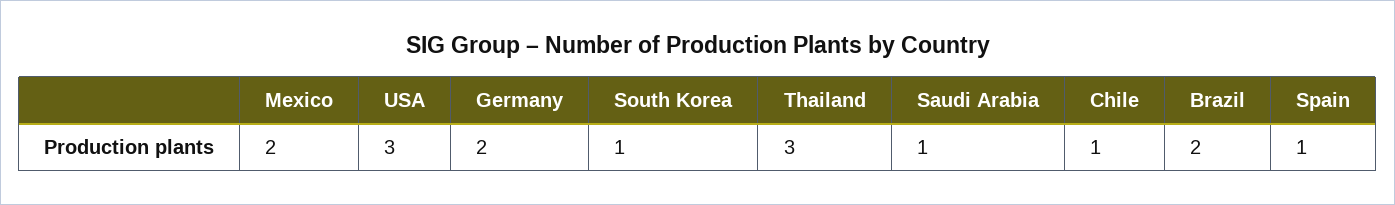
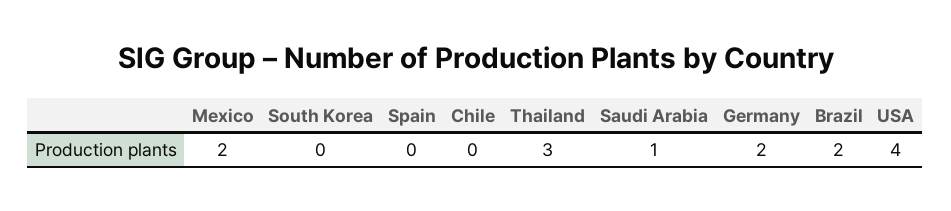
USA: 3 -> 4
South Korea: 1 -> 0
Chile: 1 -> 0
Spain: 1 -> 0

